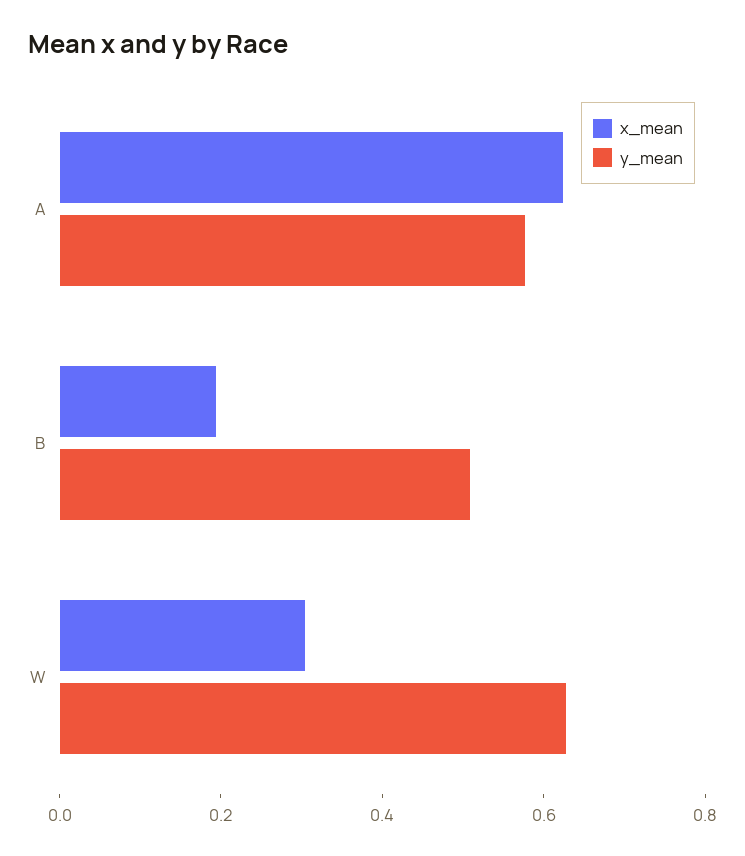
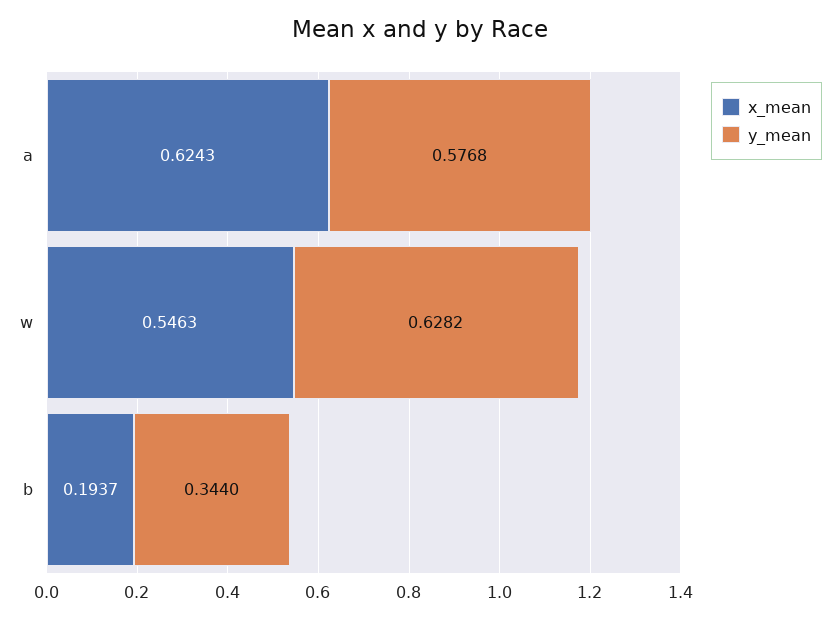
y_mean, B: 0.5 -> 0.344
x_mean, W: 0.3 -> 0.5463

